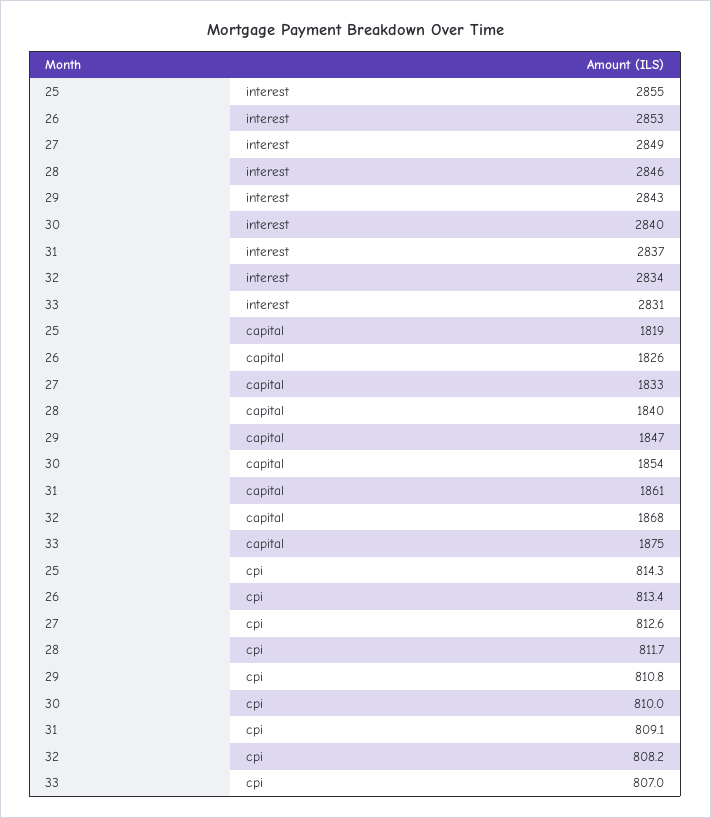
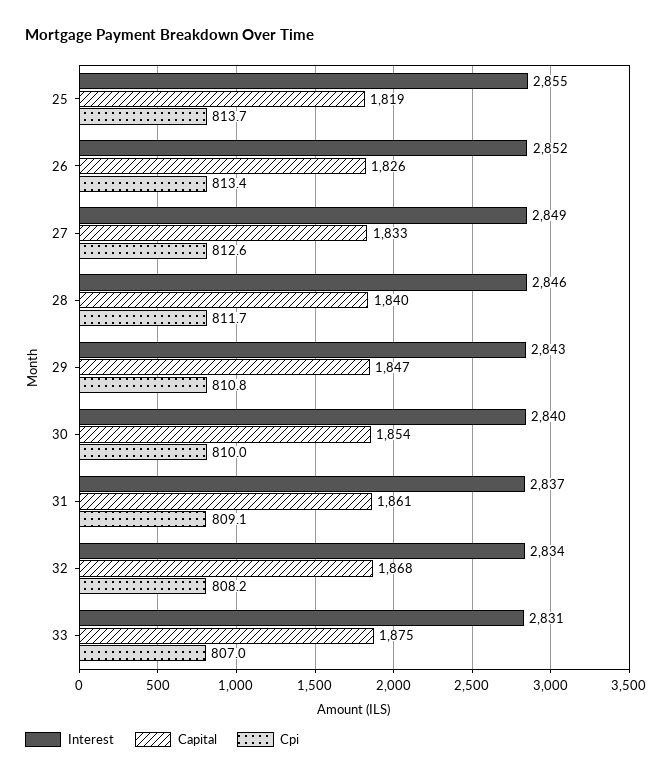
interest, 26: 2853 -> 2852
cpi, 25: 814.3 -> 813.7

